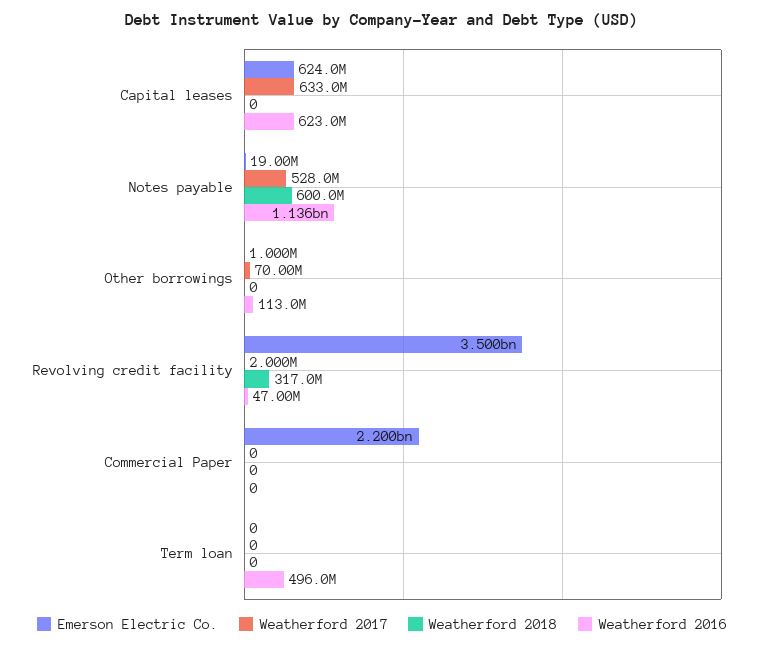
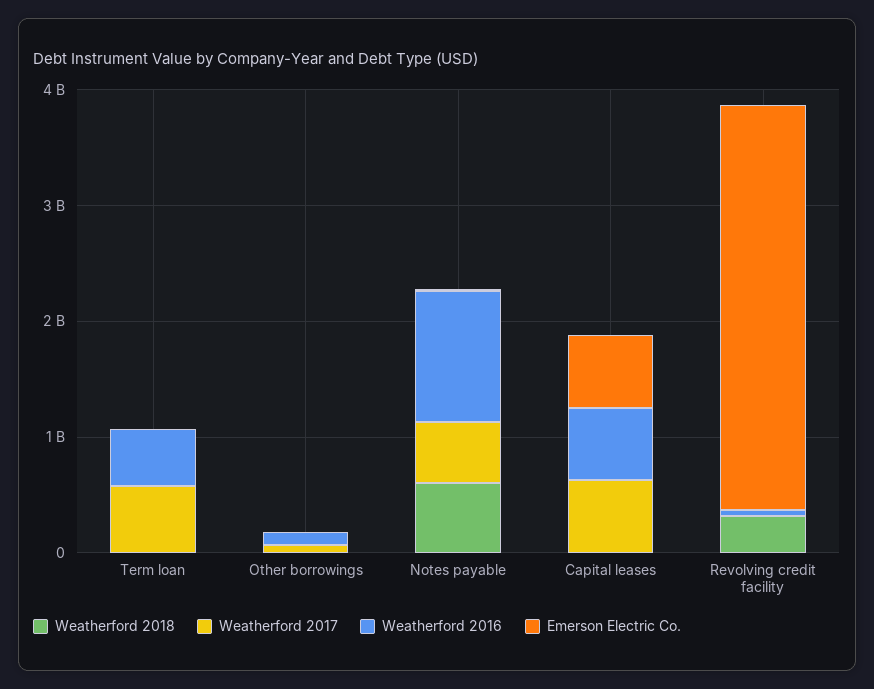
Emerson Electric Co., Commercial Paper: 2200000000 -> none
Weatherford 2017, Commercial Paper: 0 -> none
Weatherford 2018, Commercial Paper: 0 -> none
Weatherford 2016, Commercial Paper: 0 -> none
Weatherford 2017, Term loan: 0 -> 600000000

